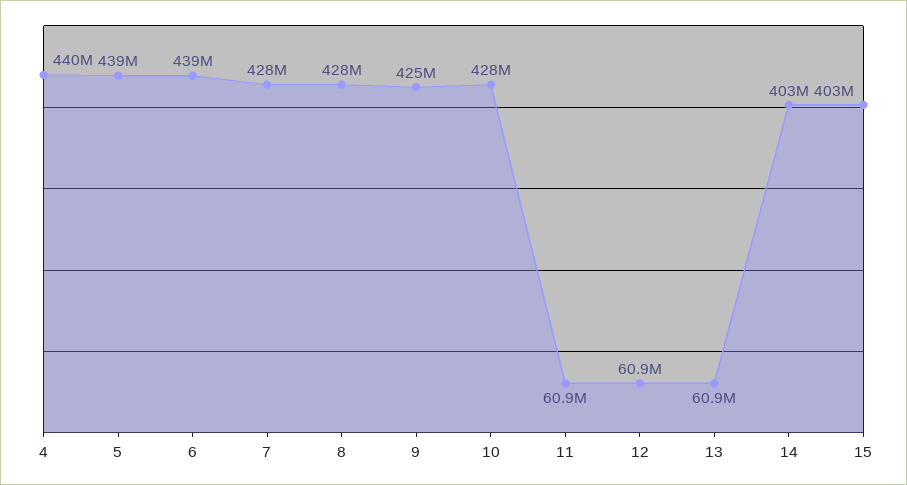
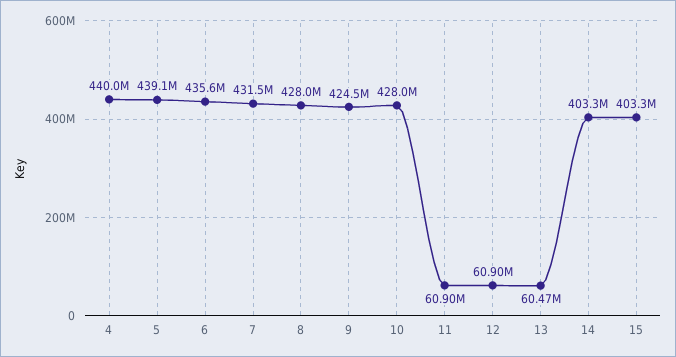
6: 439000000 -> 435600000
7: 428000000 -> 431500000
13: 60900000 -> 60470000

